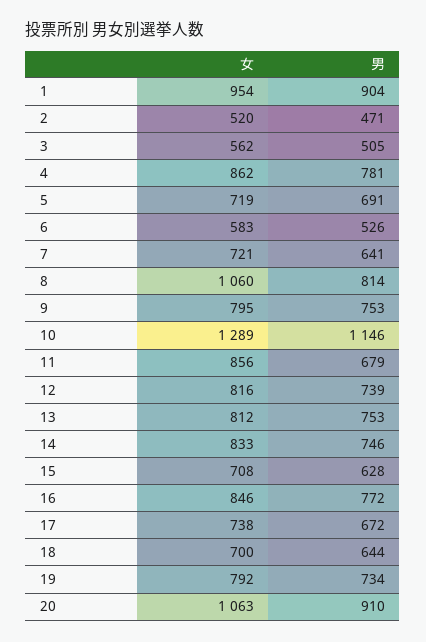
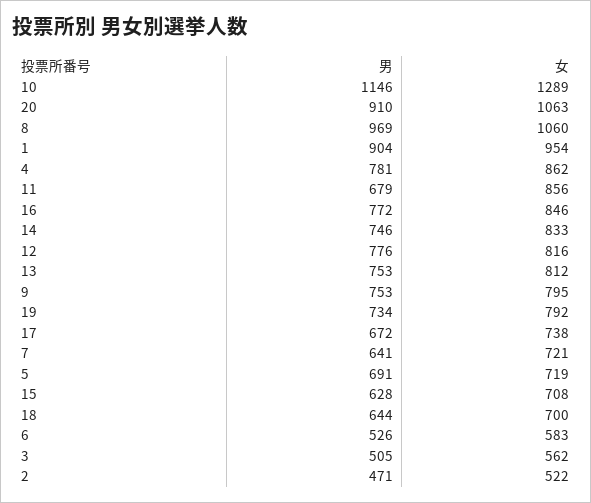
女, 2: 520 -> 522
男, 8: 814 -> 969
男, 12: 739 -> 776

